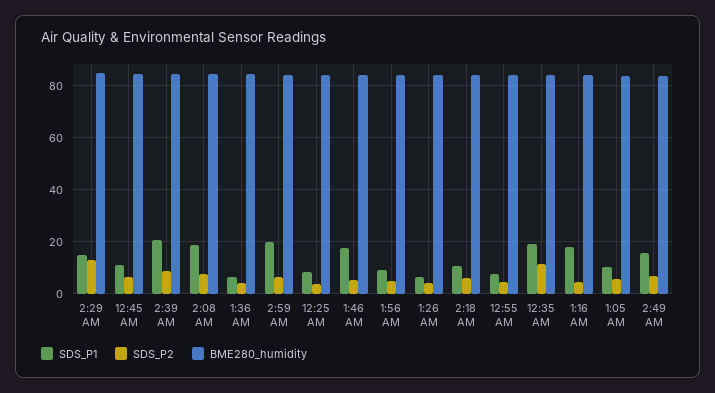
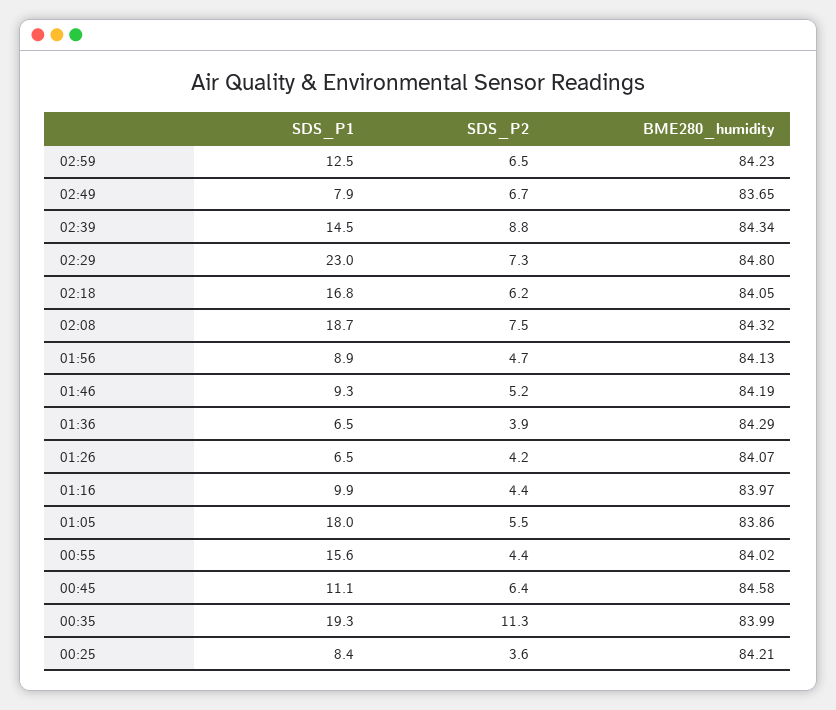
SDS_P1, 2:29 AM: 15 -> 23
SDS_P2, 2:29 AM: 12.5 -> 7.3
SDS_P1, 2:39 AM: 20 -> 14.5
SDS_P1, 2:59 AM: 20 -> 12.5
SDS_P1, 1:46 AM: 17.5 -> 9.3
SDS_P1, 2:18 AM: 10 -> 16.8
SDS_P1, 12:55 AM: 7.5 -> 15.6
SDS_P1, 1:16 AM: 17.5 -> 9.9
SDS_P1, 1:05 AM: 10 -> 18
SDS_P1, 2:49 AM: 15 -> 7.9

